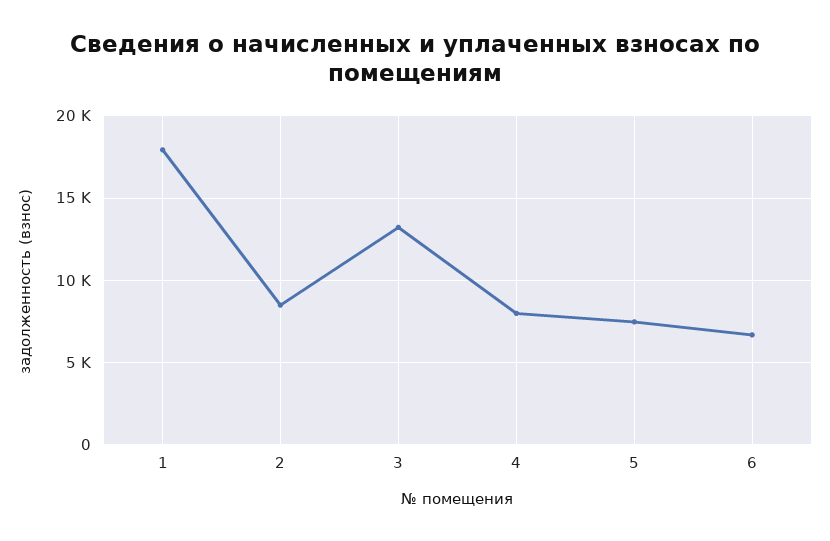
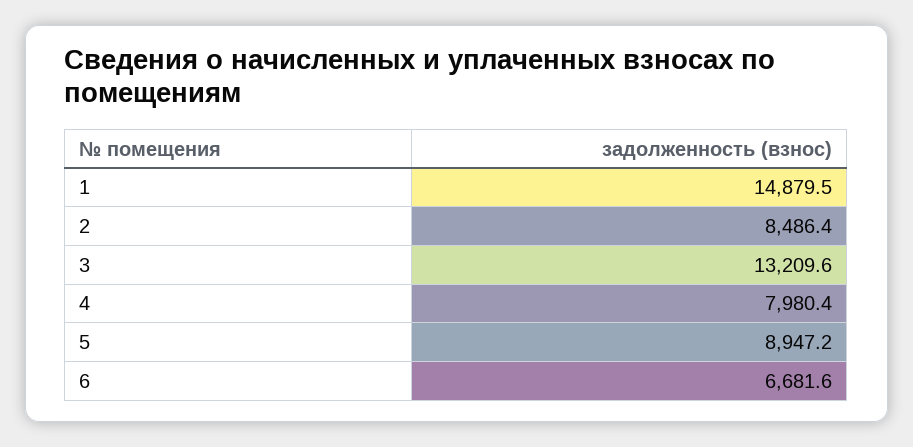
1: 18000 -> 14879.5
5: 7500 -> 8947.2

